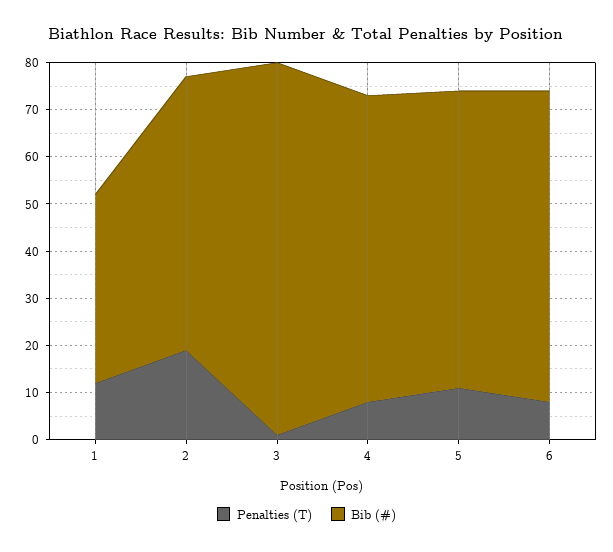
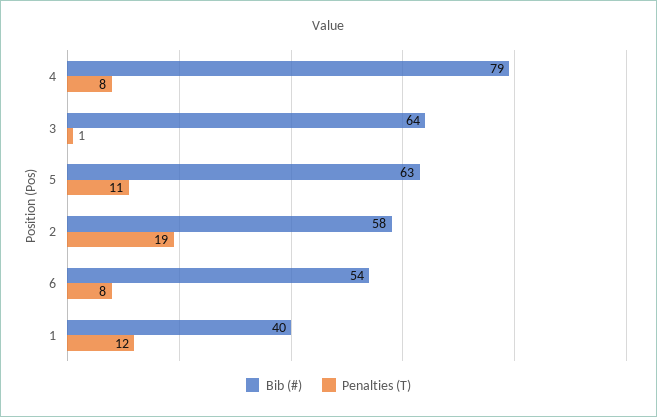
Bib (#), 3: 80 -> 64
Bib (#), 4: 65 -> 79
Bib (#), 6: 65 -> 54

